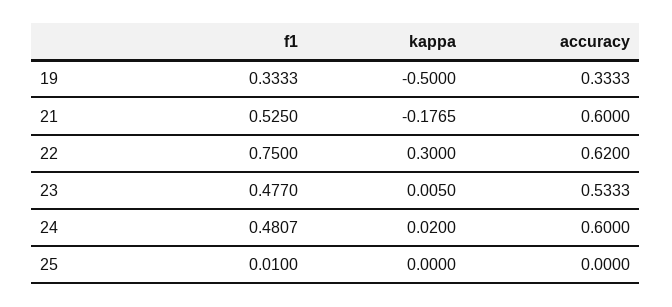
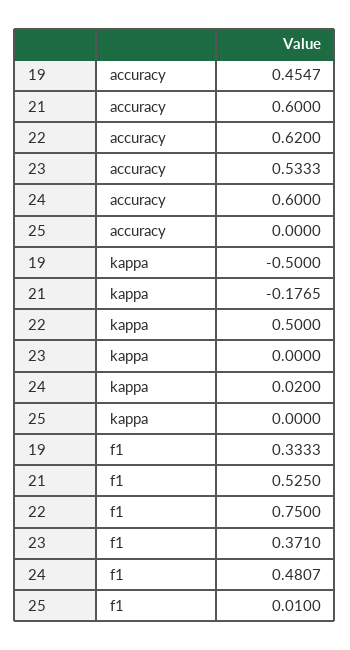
accuracy, 19: 0.3333 -> 0.4547
kappa, 22: 0.3 -> 0.5
f1, 23: 0.477 -> 0.371
kappa, 23: 0.005 -> 0

